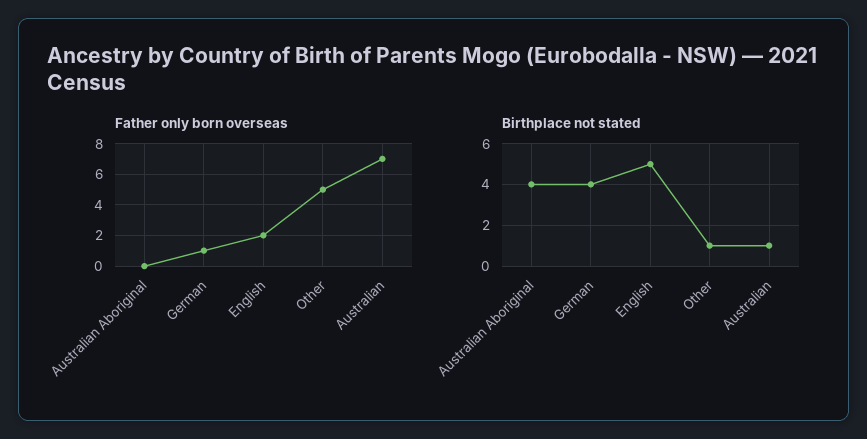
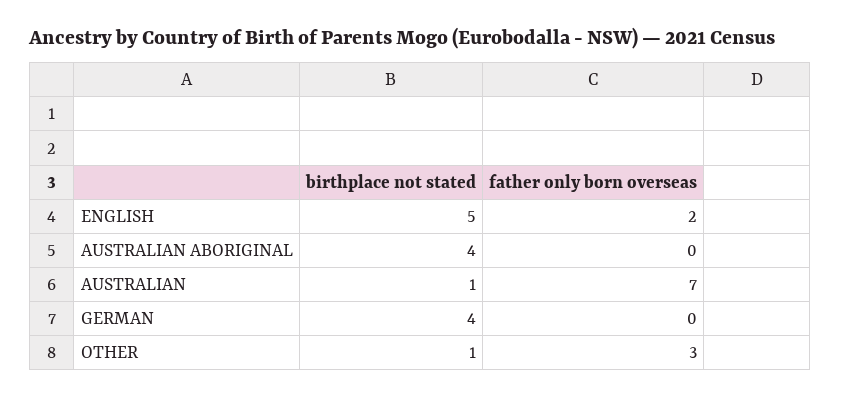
Father only born overseas, German: 1 -> 0
Father only born overseas, Other: 5 -> 3

